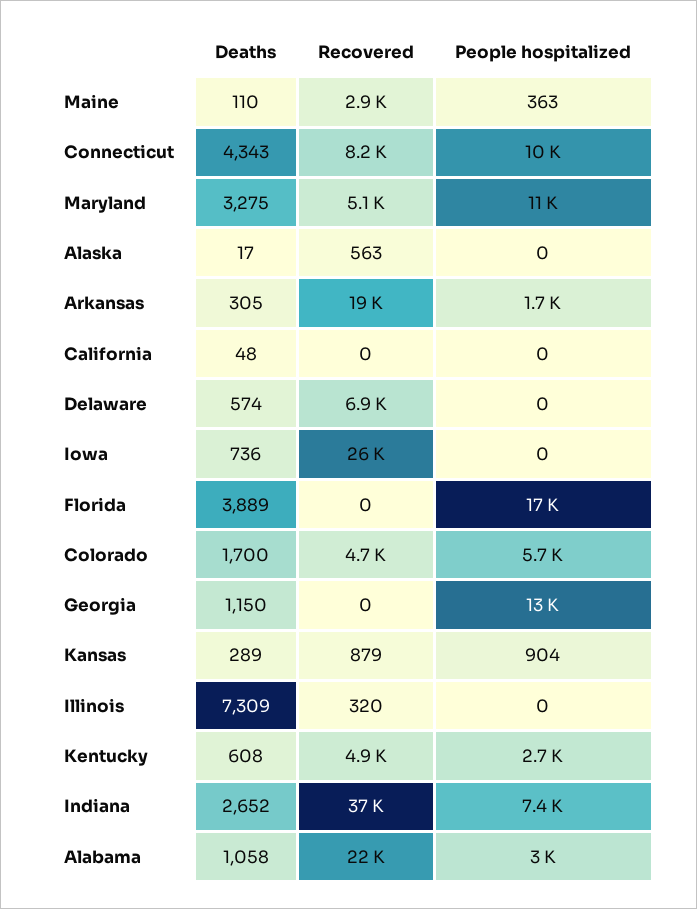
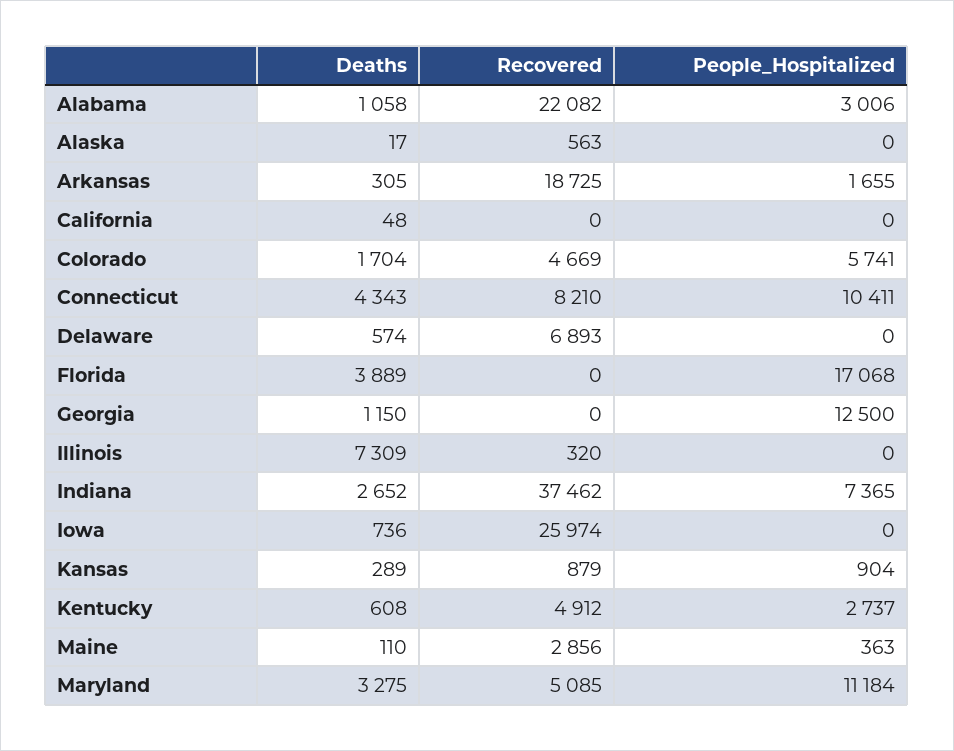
Deaths, Colorado: 1700 -> 1704

